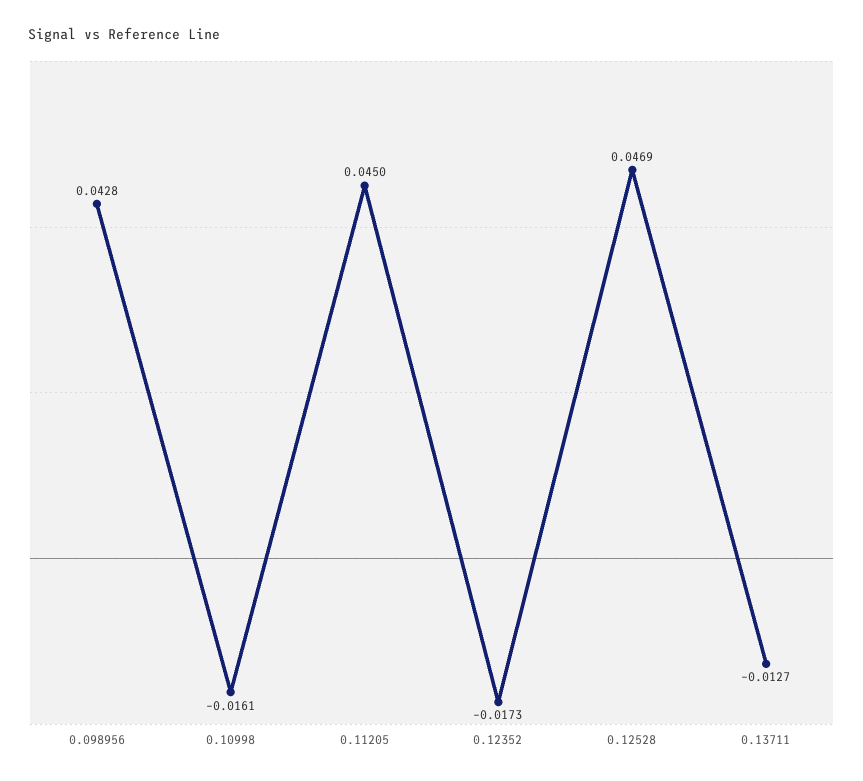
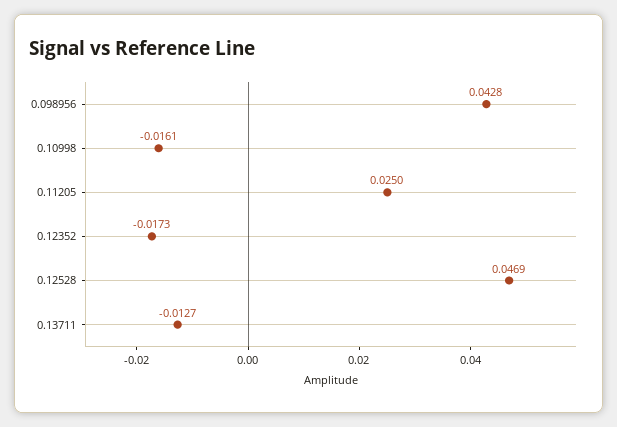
0.11205: 0.045 -> 0.025

